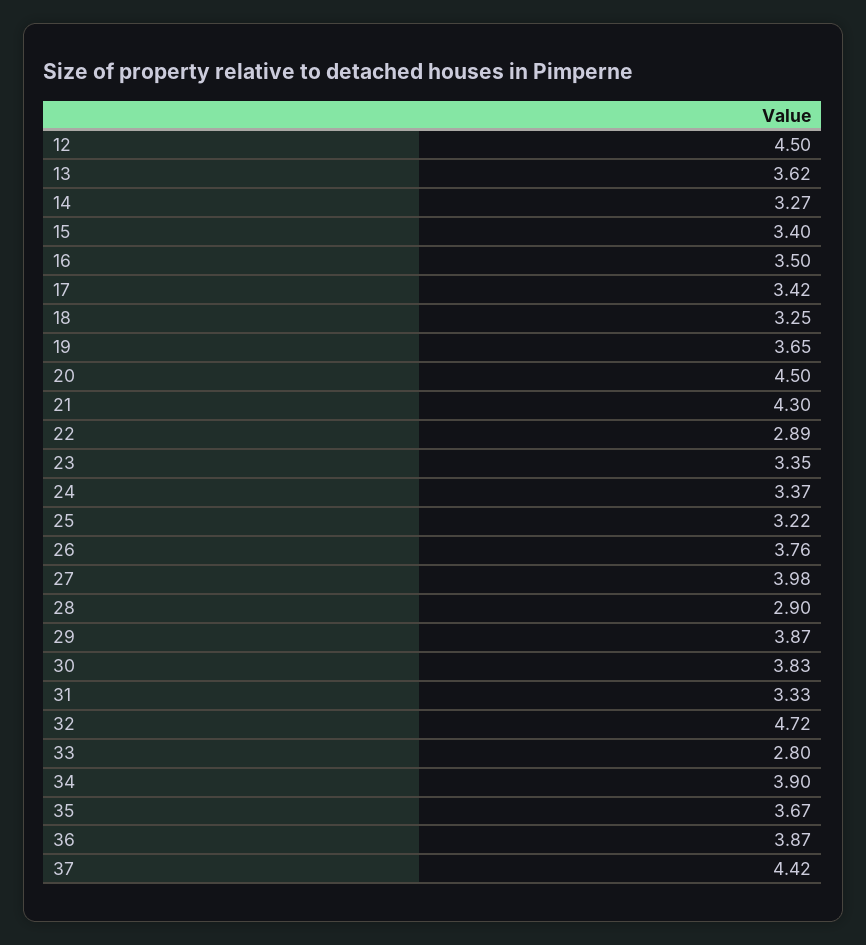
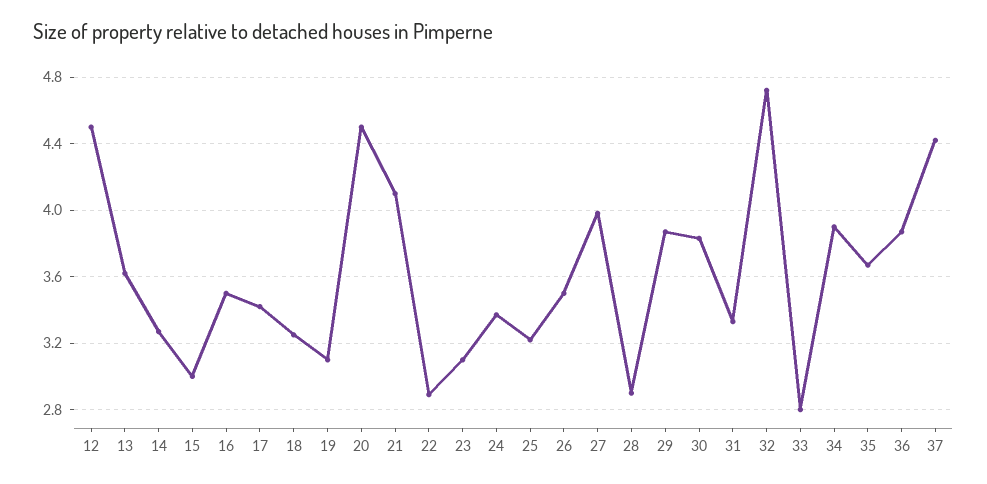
15: 3.4 -> 3
19: 3.65 -> 3.1
21: 4.3 -> 4.1
23: 3.35 -> 3.1
26: 3.76 -> 3.5

